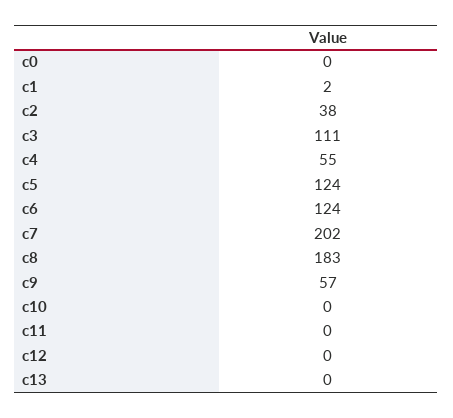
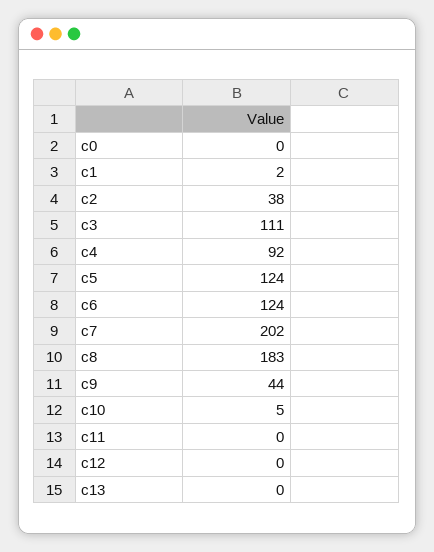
c4: 55 -> 92
c9: 57 -> 44
c10: 0 -> 5

